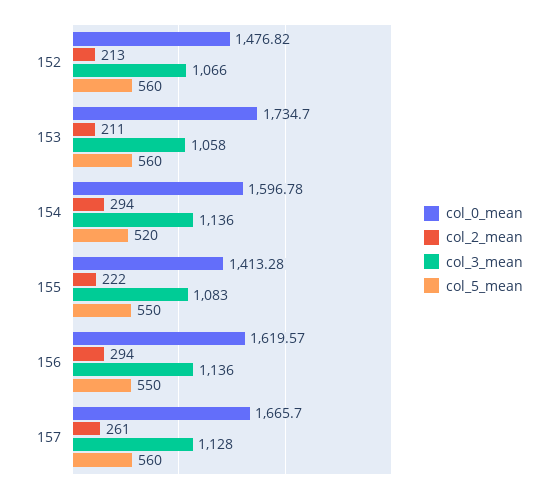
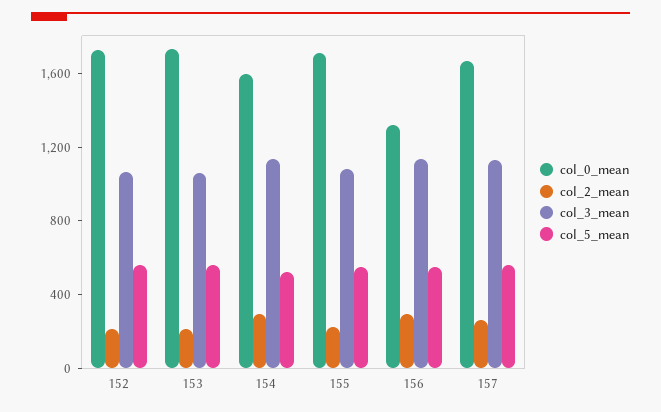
col_0_mean, 152: 1476.82 -> 1700
col_0_mean, 155: 1413.28 -> 1700
col_0_mean, 156: 1619.57 -> 1300

